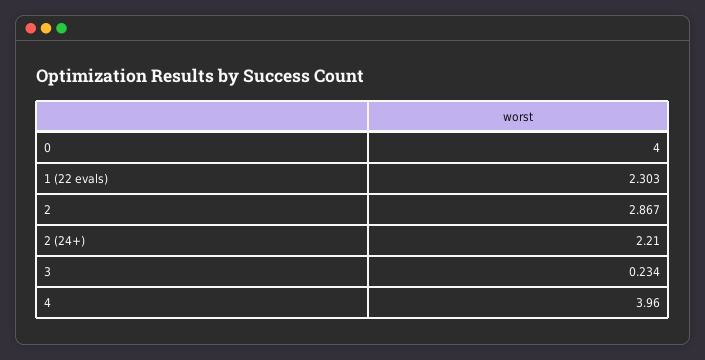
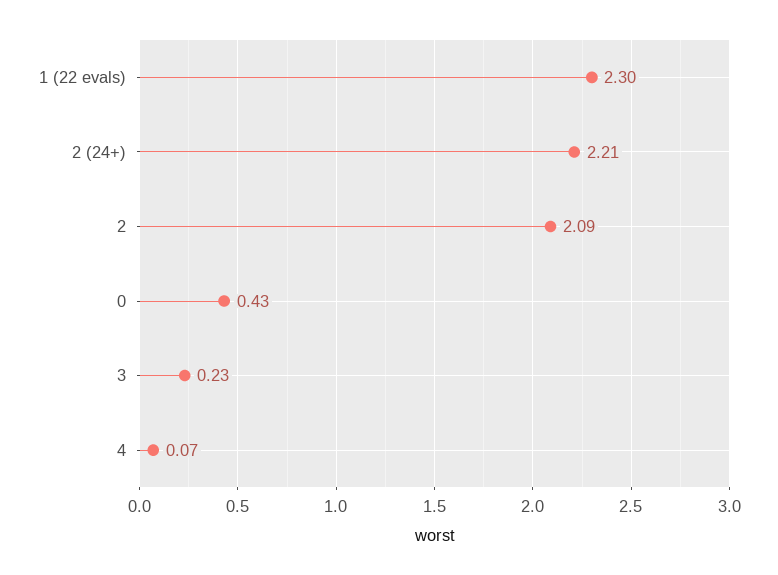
0: 4 -> 0.43
2: 2.867 -> 2.09
4: 3.96 -> 0.07

